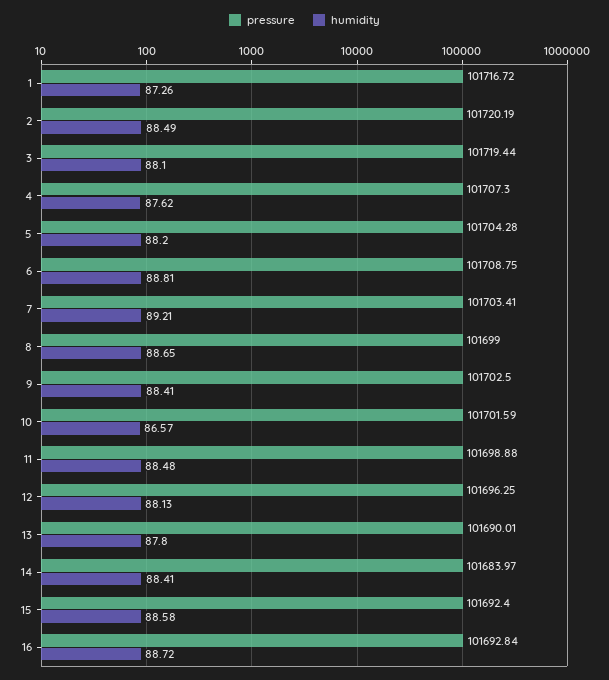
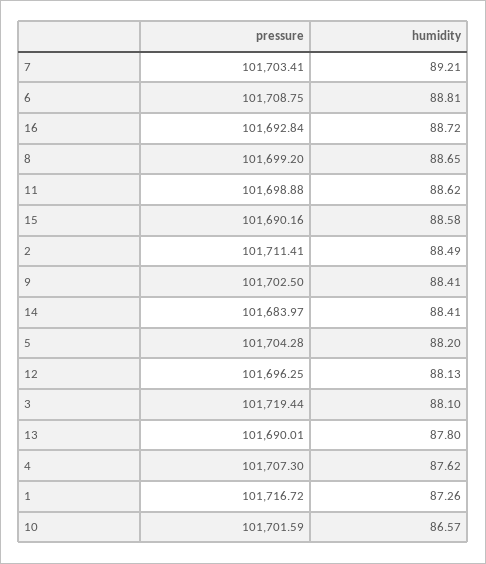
pressure, 2: 101720.19 -> 101711.41
pressure, 8: 101699 -> 101699.2
humidity, 11: 88.48 -> 88.62
pressure, 15: 101692.4 -> 101690.16

